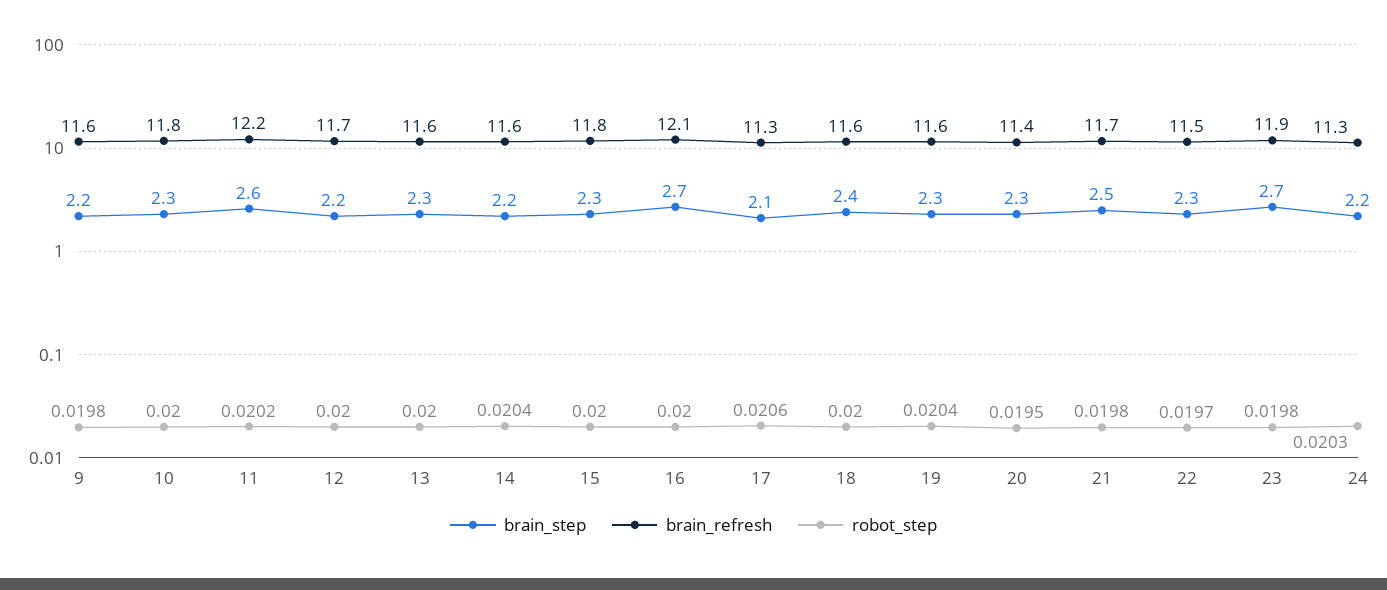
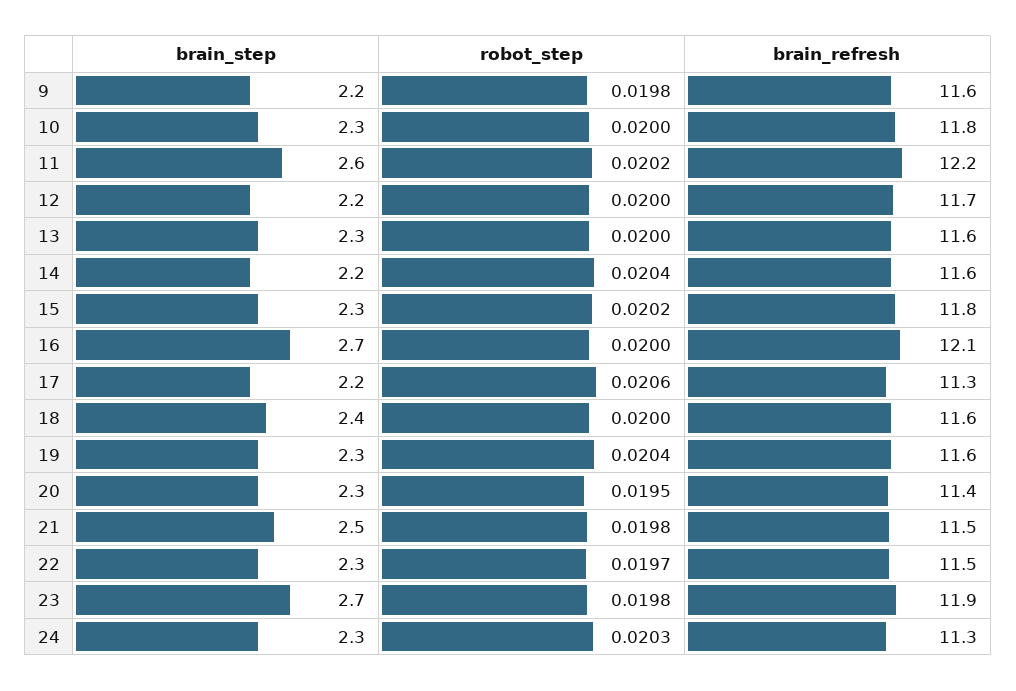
robot_step, 15: 0.02 -> 0.0202
brain_step, 17: 2.1 -> 2.2
brain_refresh, 21: 11.7 -> 11.5
brain_step, 24: 2.2 -> 2.3

